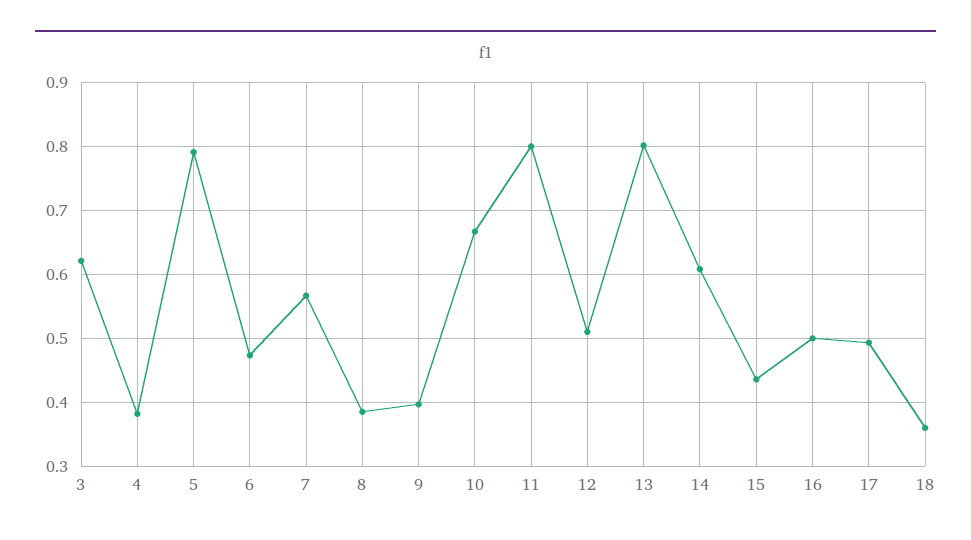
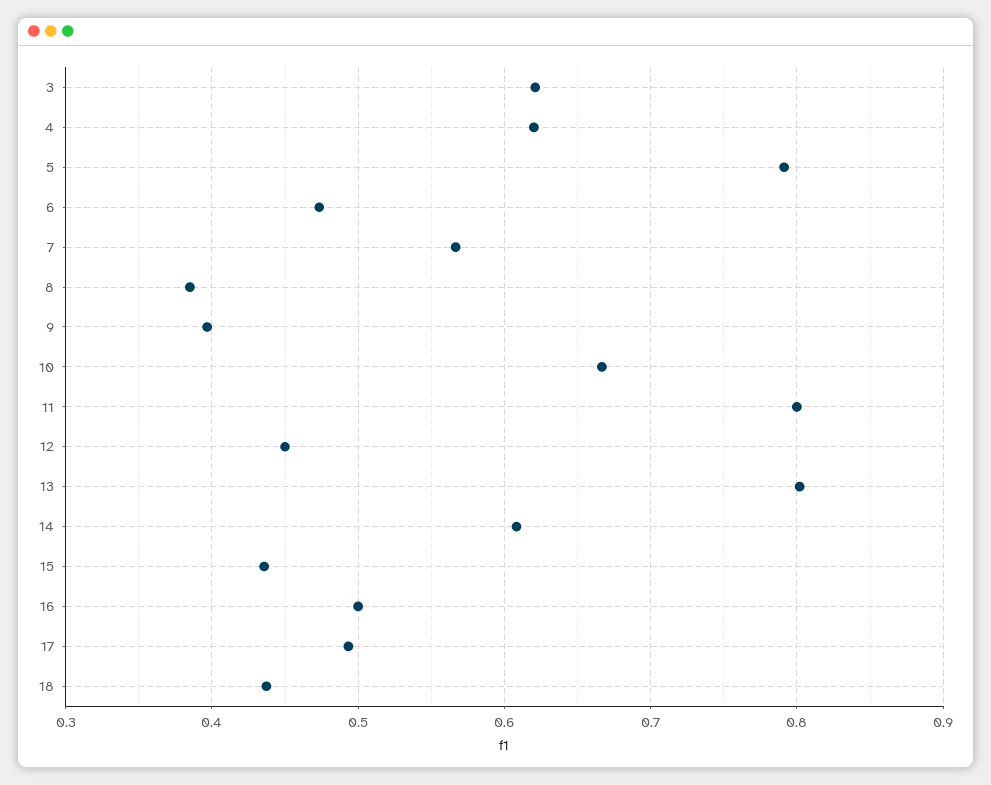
4: 0.38 -> 0.62
12: 0.51 -> 0.45
18: 0.36 -> 0.44

